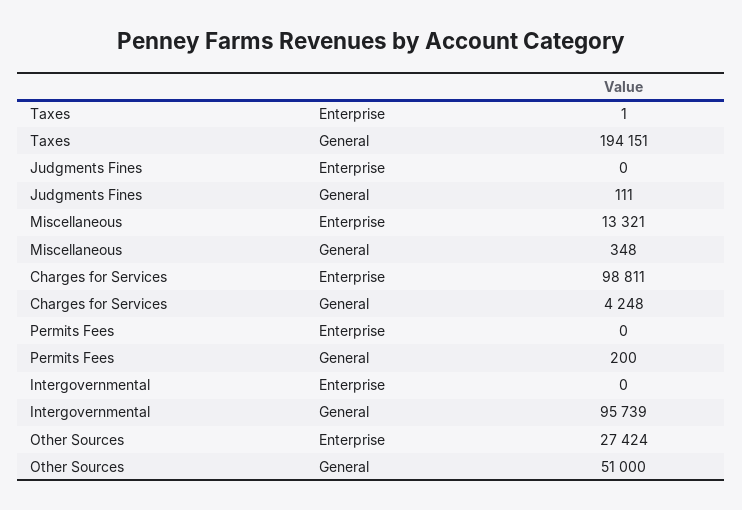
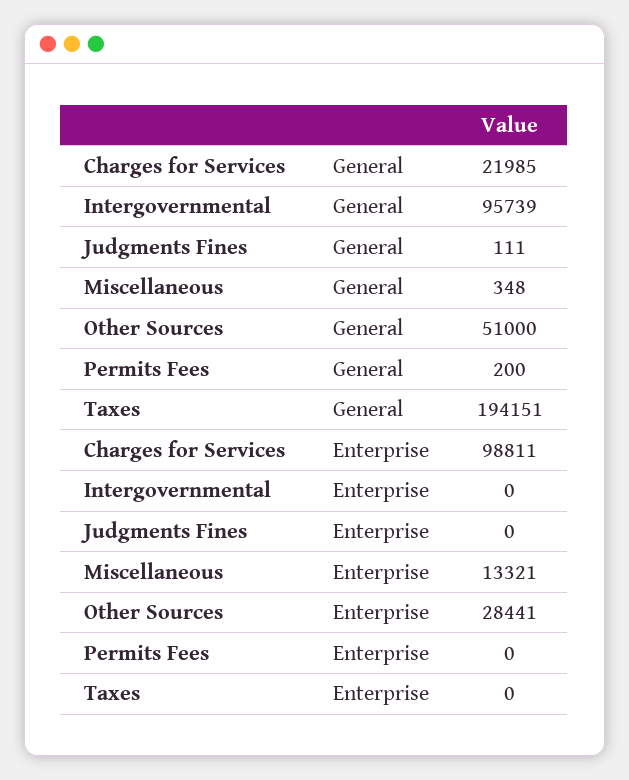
Taxes, Enterprise: 1 -> 0
Charges for Services, General: 4248 -> 21985
Other Sources, Enterprise: 27424 -> 28441

